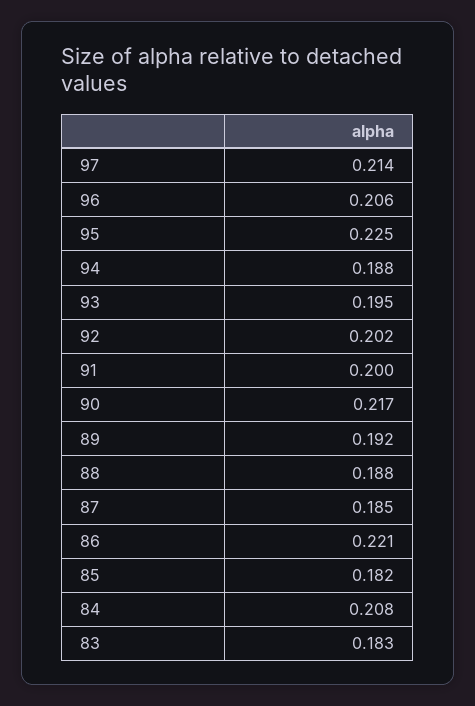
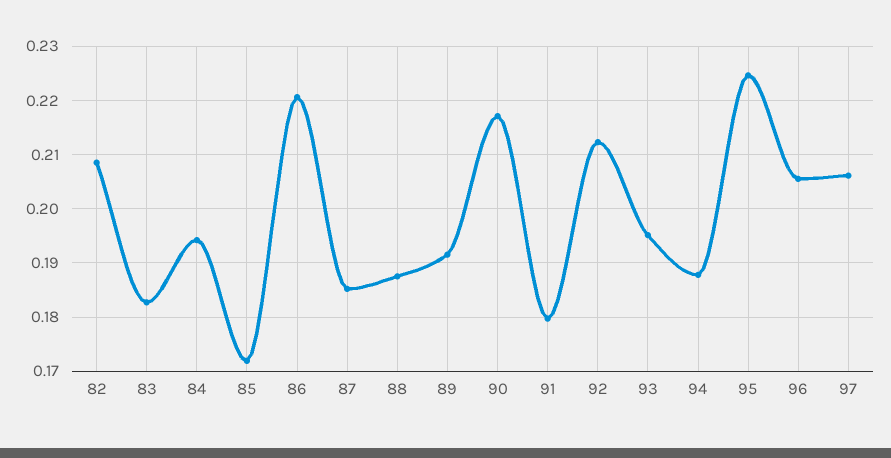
97: 0.214 -> 0.206
92: 0.202 -> 0.212
91: 0.2 -> 0.18
85: 0.182 -> 0.172
84: 0.208 -> 0.194
82: none -> 0.208

